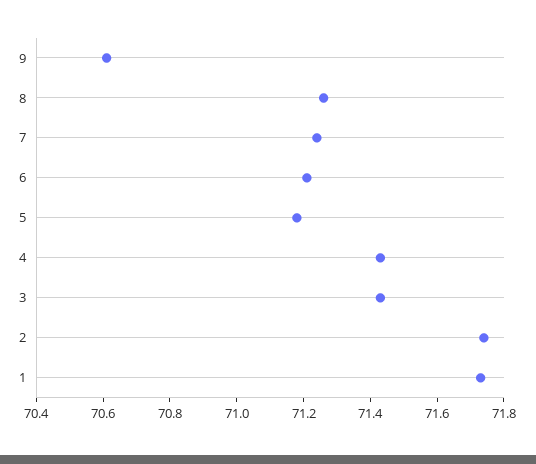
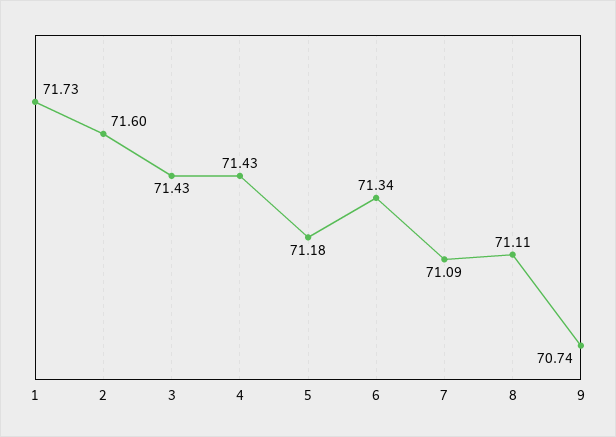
9: 70.6 -> 70.74
8: 71.25 -> 71.11
7: 71.25 -> 71.09
6: 71.2 -> 71.34
2: 71.75 -> 71.6

